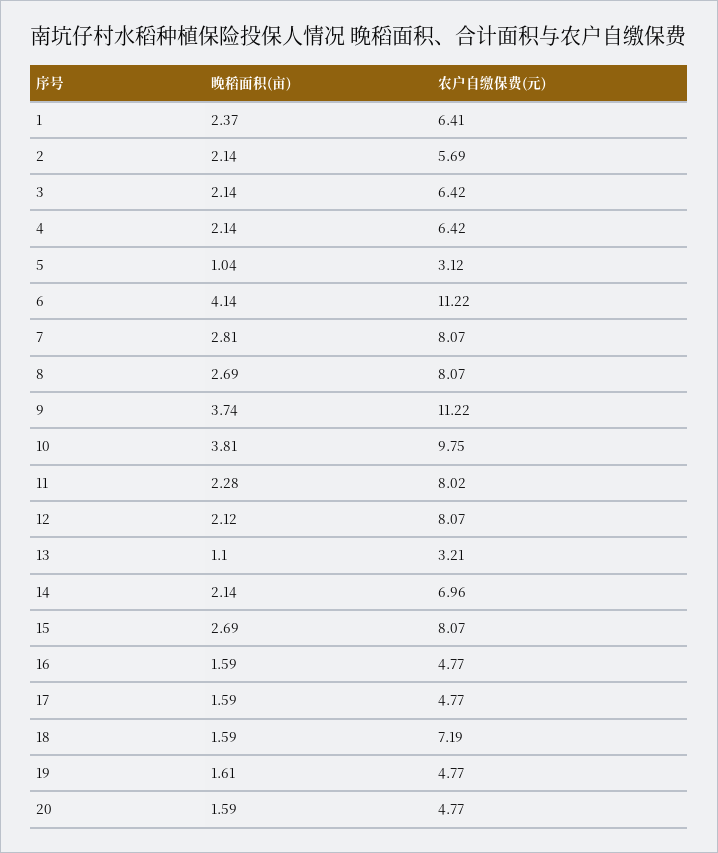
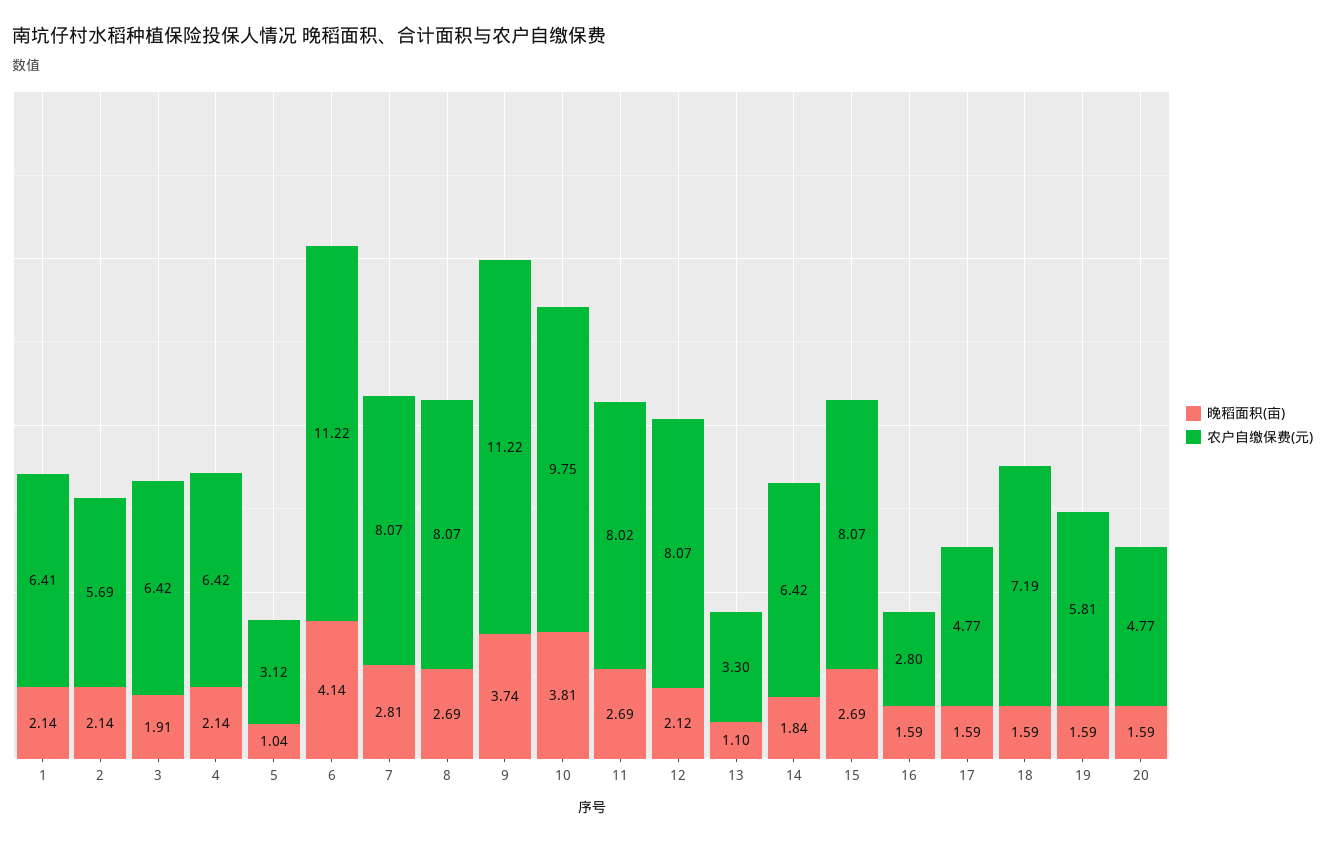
晚稻面积(亩), 1: 2.37 -> 2.14
晚稻面积(亩), 3: 2.14 -> 1.91
晚稻面积(亩), 11: 2.28 -> 2.69
农户自缴保费(元), 13: 3.21 -> 3.3
晚稻面积(亩), 14: 2.14 -> 1.84
农户自缴保费(元), 14: 6.96 -> 6.42
农户自缴保费(元), 16: 4.77 -> 2.8
晚稻面积(亩), 19: 1.61 -> 1.59
农户自缴保费(元), 19: 4.77 -> 5.81

